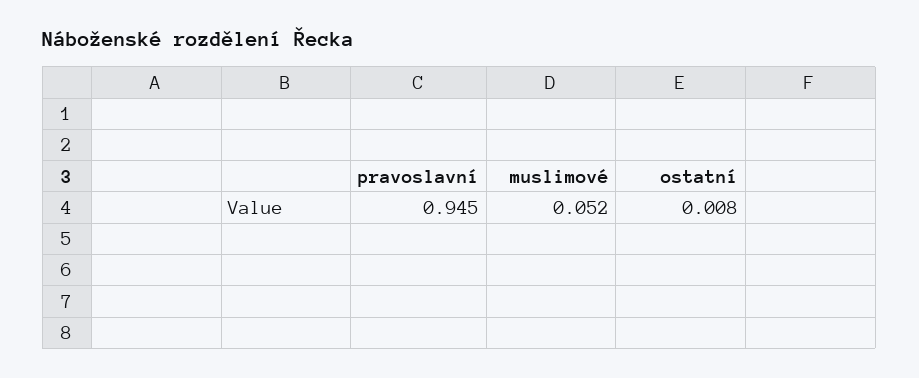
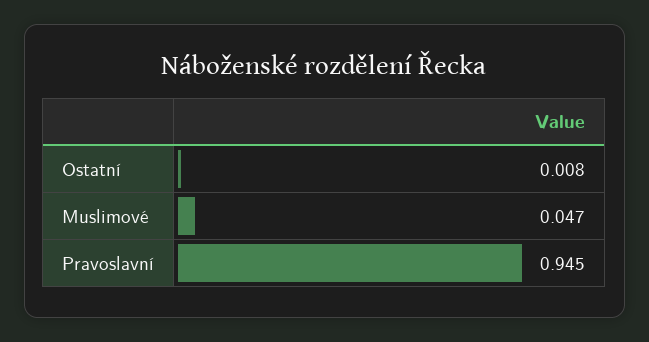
muslimové: 0.052 -> 0.047

